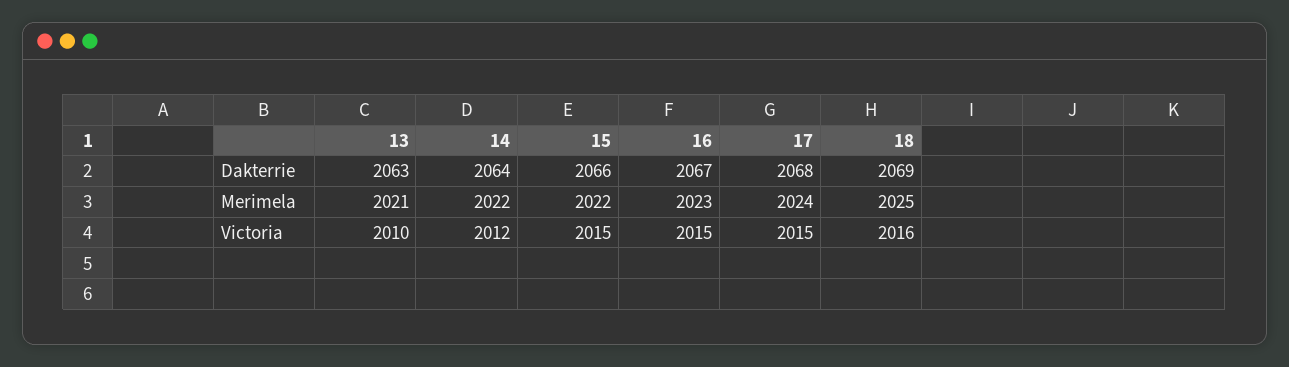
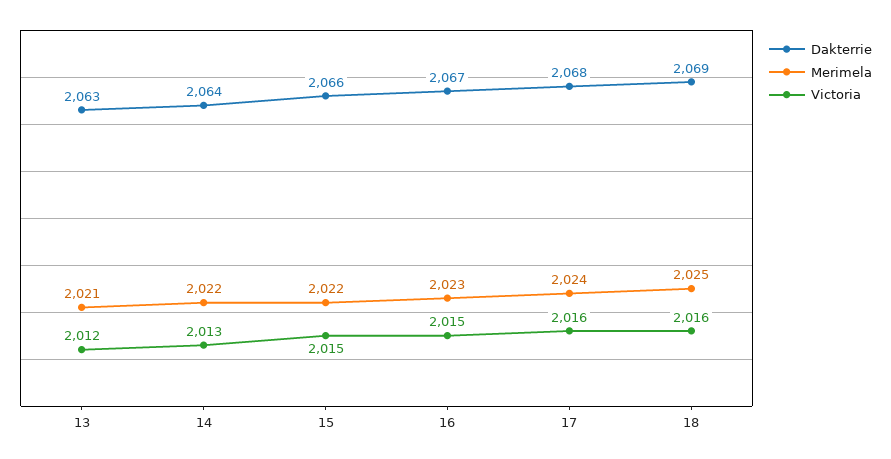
Victoria, 13: 2010 -> 2012
Victoria, 14: 2012 -> 2013
Victoria, 17: 2015 -> 2016

